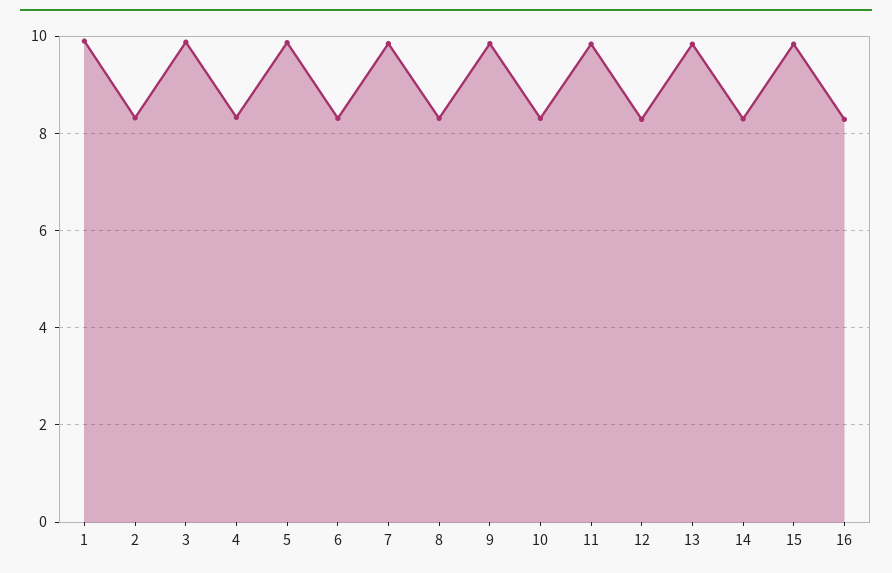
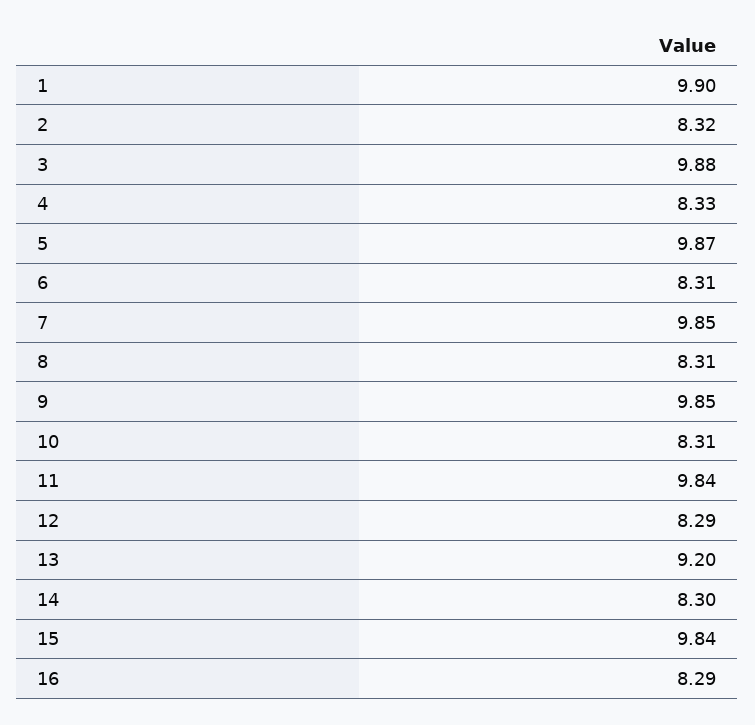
13: 9.8 -> 9.2

